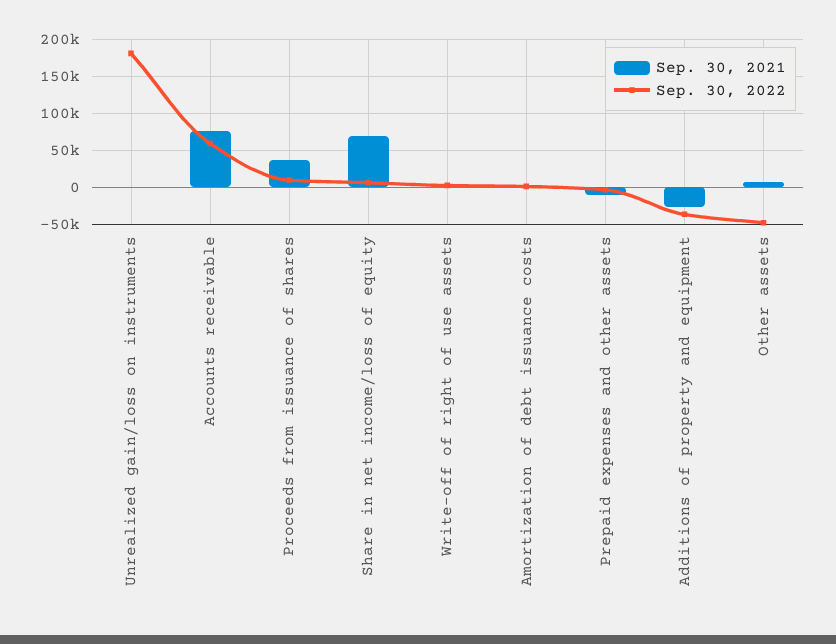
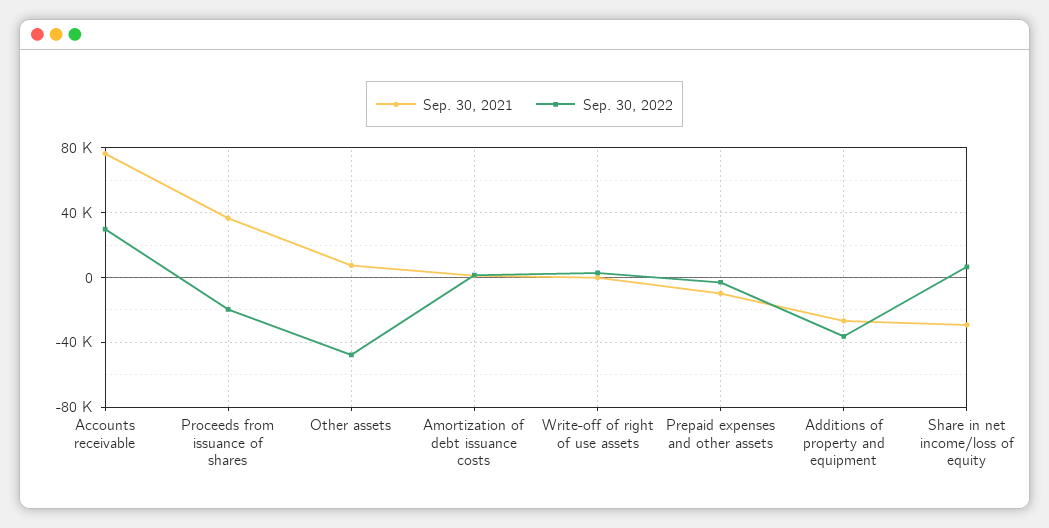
Sep. 30, 2021, Unrealized gain/loss on instruments: 0 -> none
Sep. 30, 2022, Unrealized gain/loss on instruments: 180000 -> none
Sep. 30, 2022, Accounts receivable: 60000 -> 30000
Sep. 30, 2022, Proceeds from issuance of shares: 10000 -> -20000
Sep. 30, 2021, Share in net income/loss of equity: 70000 -> -30000

